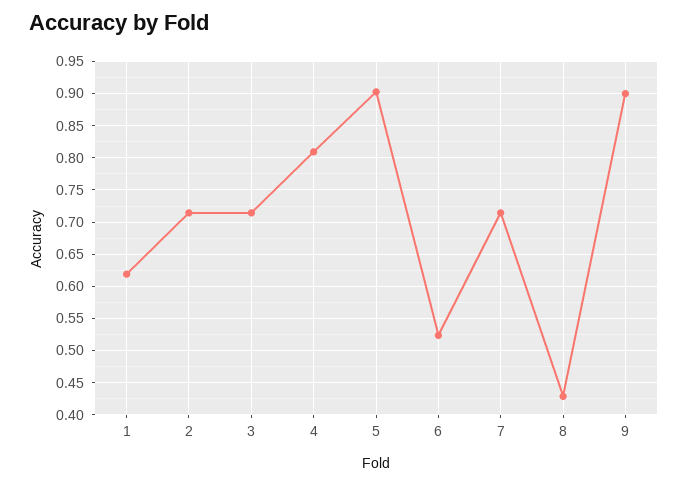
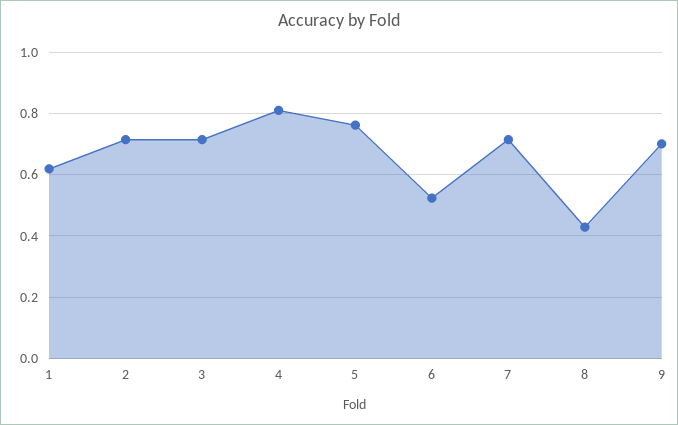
5: 0.9 -> 0.76
9: 0.9 -> 0.7

